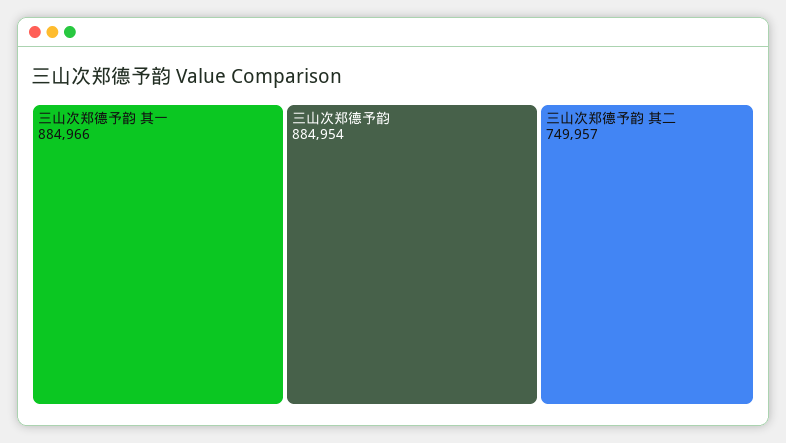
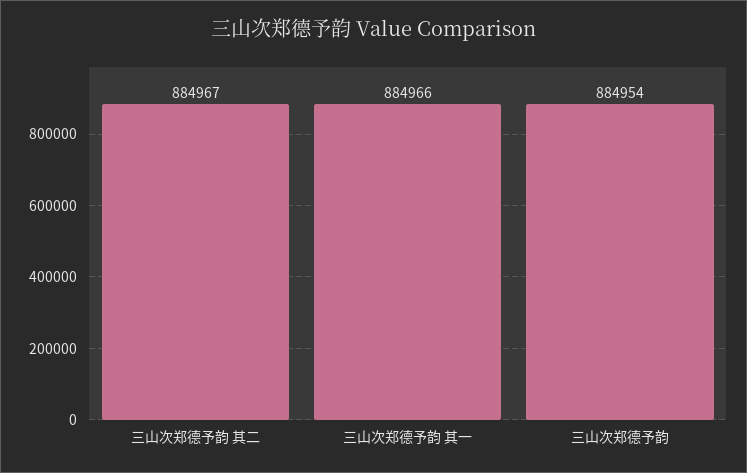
三山次郑德予韵 其二: 749957 -> 884967

